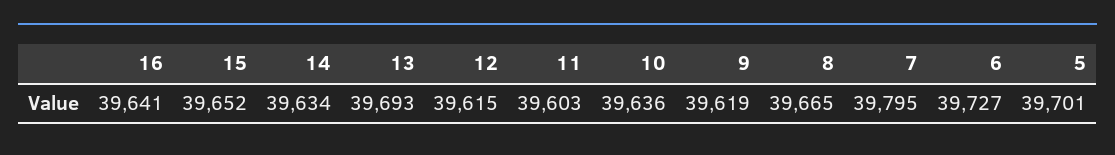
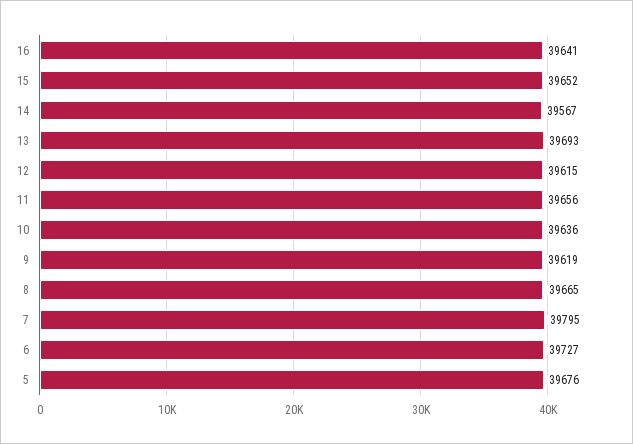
14: 39634 -> 39567
11: 39603 -> 39656
5: 39701 -> 39676

